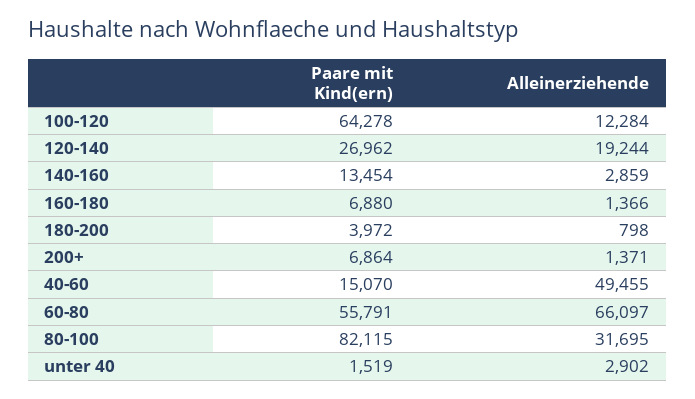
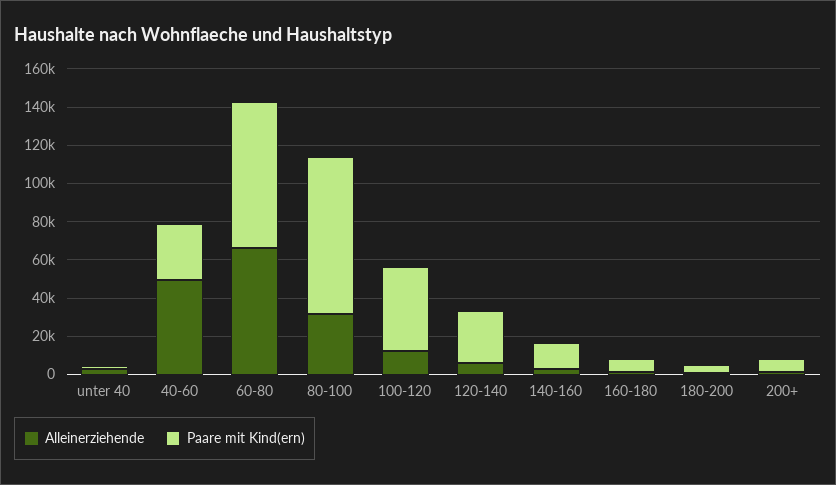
Paare mit Kind(ern), 100-120: 64278 -> 45000
Alleinerziehende, 120-140: 19244 -> 5000
Paare mit Kind(ern), 40-60: 15070 -> 30000
Paare mit Kind(ern), 60-80: 55791 -> 75000

